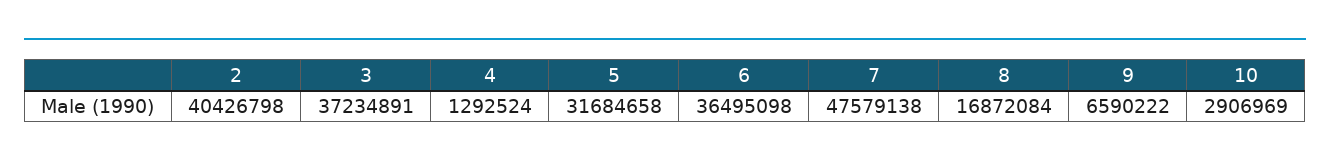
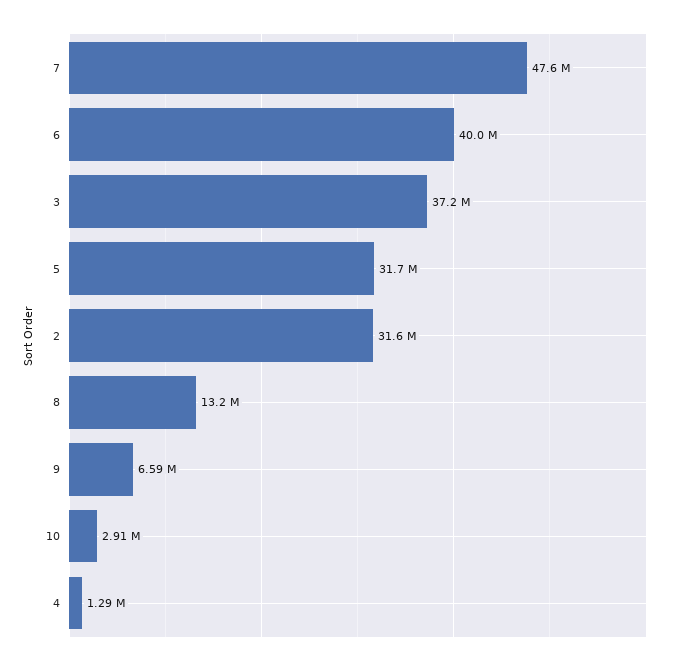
2: 40426798 -> 31600000
6: 36495098 -> 40000000
8: 16872084 -> 13200000

